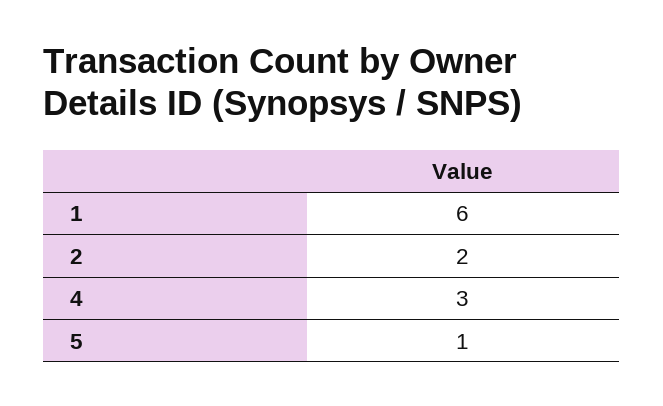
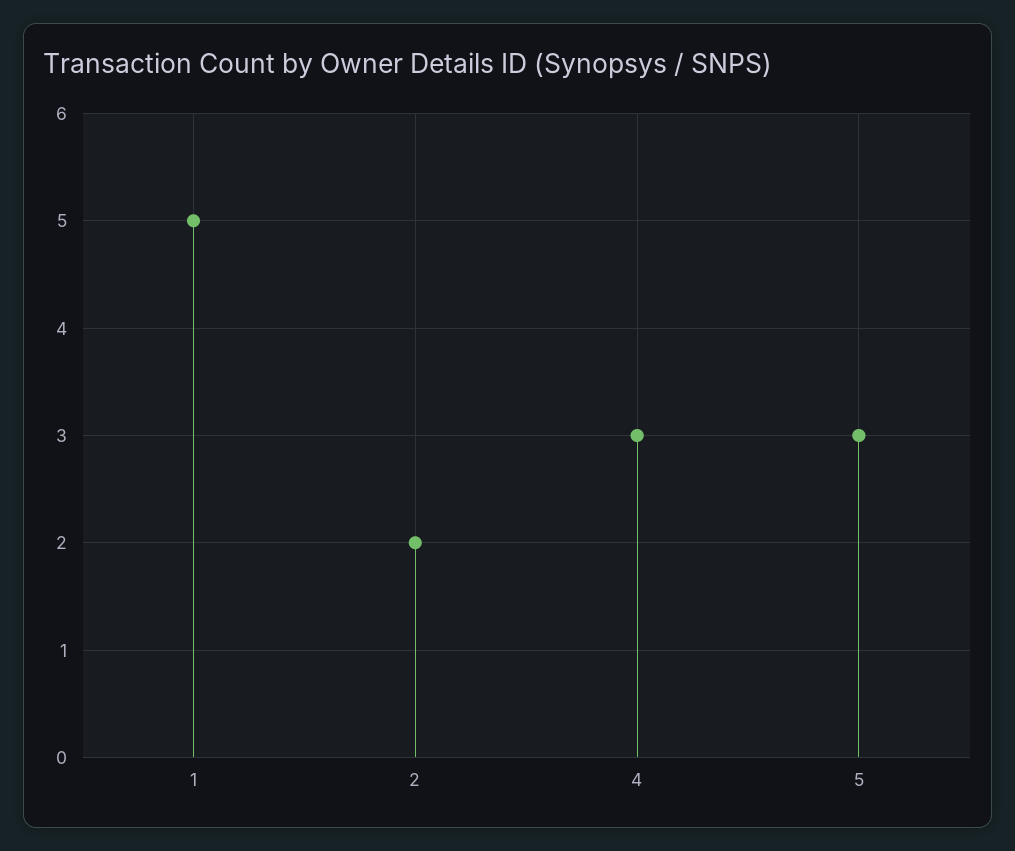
1: 6 -> 5
5: 1 -> 3

